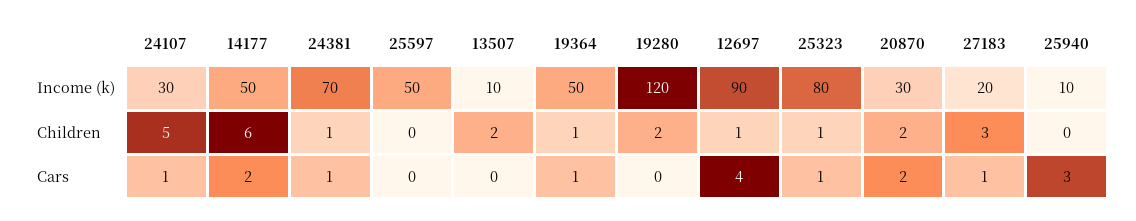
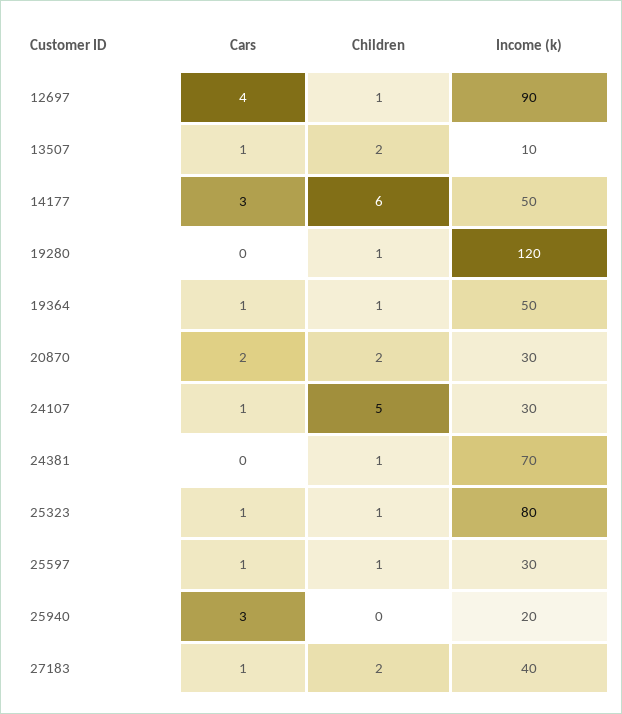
25597, Income (k): 50 -> 30
27183, Income (k): 20 -> 40
25940, Income (k): 10 -> 20
25597, Children: 0 -> 1
19280, Children: 2 -> 1
27183, Children: 3 -> 2
14177, Cars: 2 -> 3
24381, Cars: 1 -> 0
25597, Cars: 0 -> 1
13507, Cars: 0 -> 1

